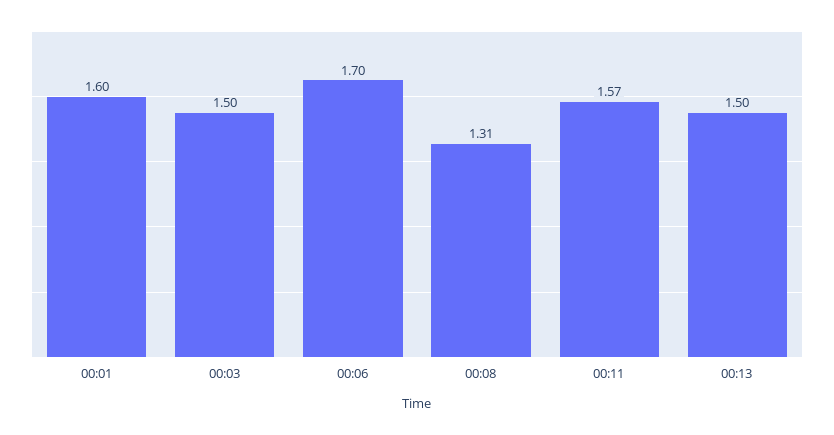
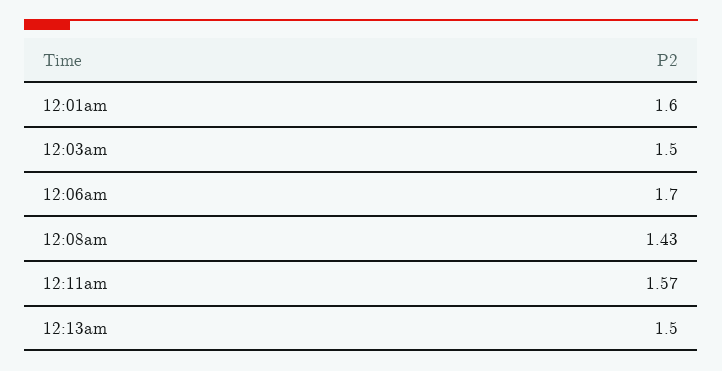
00:08: 1.31 -> 1.43

